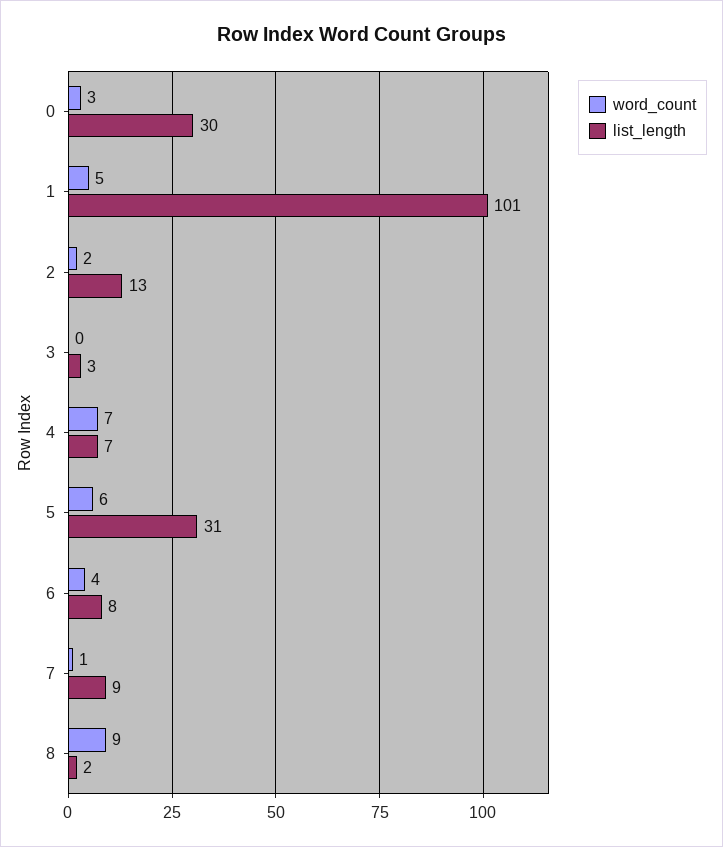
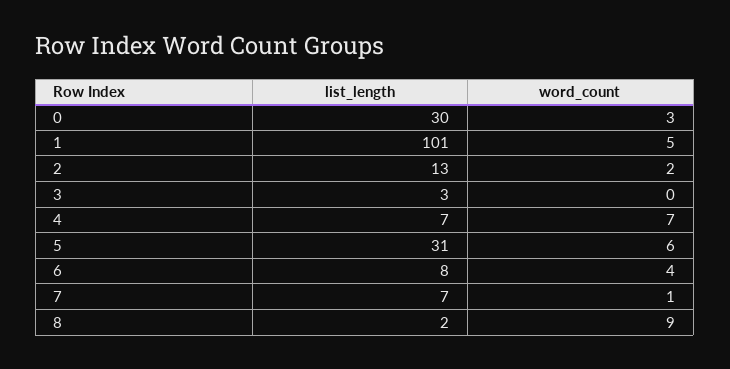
list_length, 7: 9 -> 7

